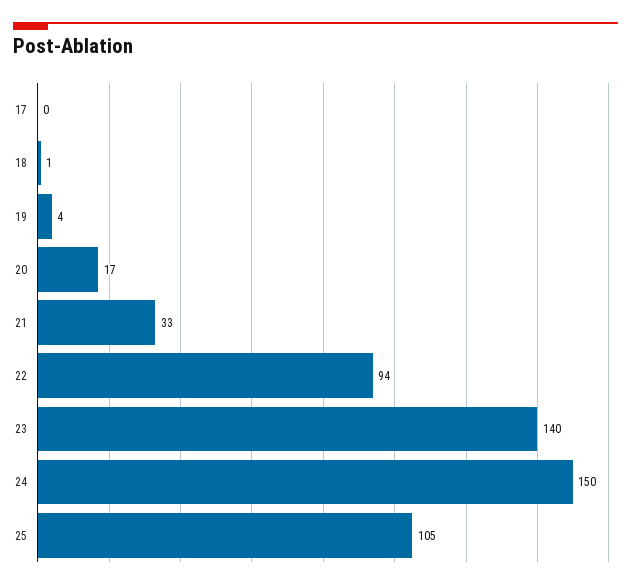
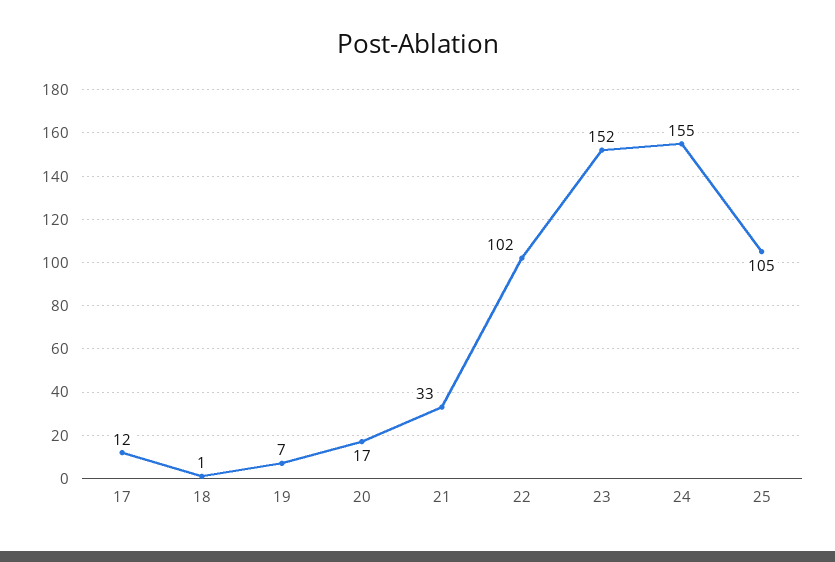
17: 0 -> 12
19: 4 -> 7
22: 94 -> 102
23: 140 -> 152
24: 150 -> 155

